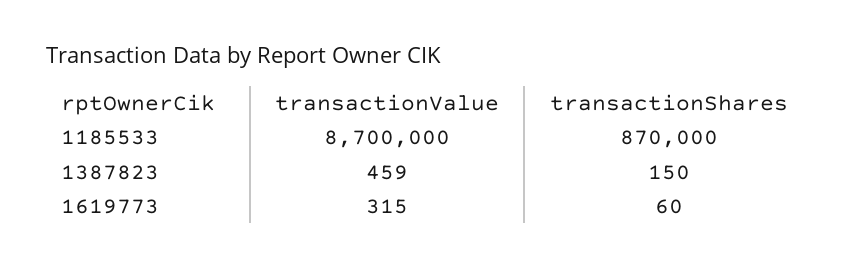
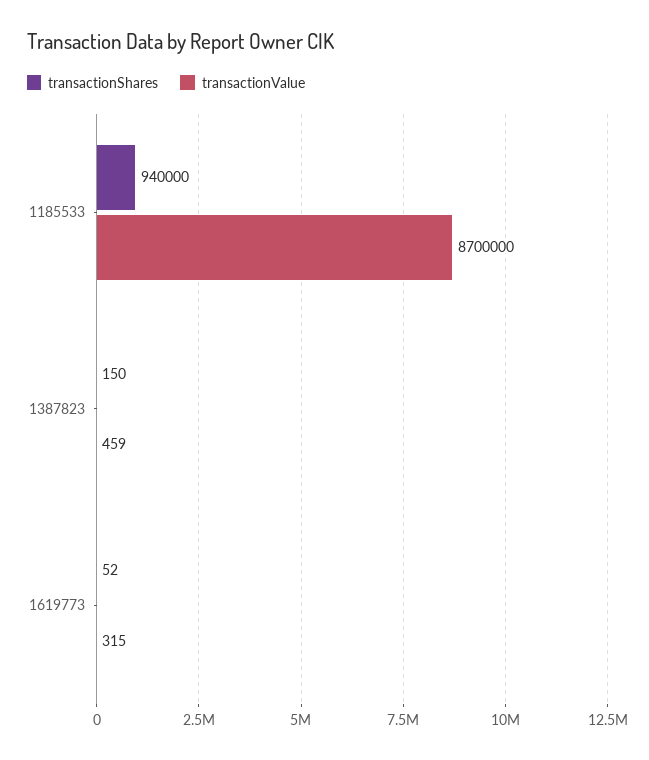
transactionShares, 1185533: 870000 -> 940000
transactionShares, 1619773: 60 -> 52

